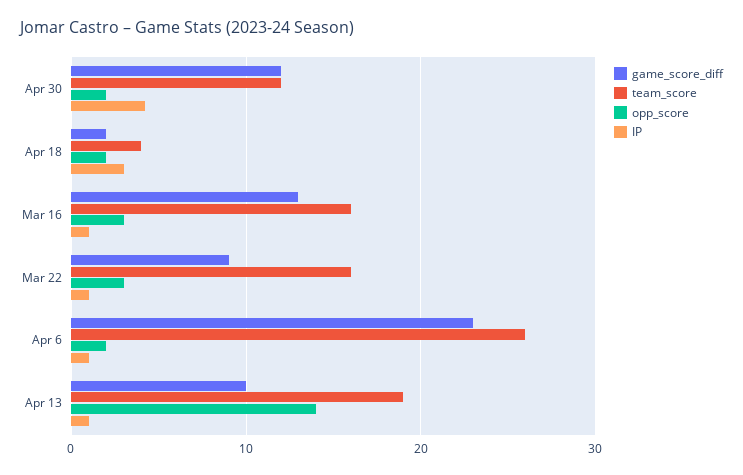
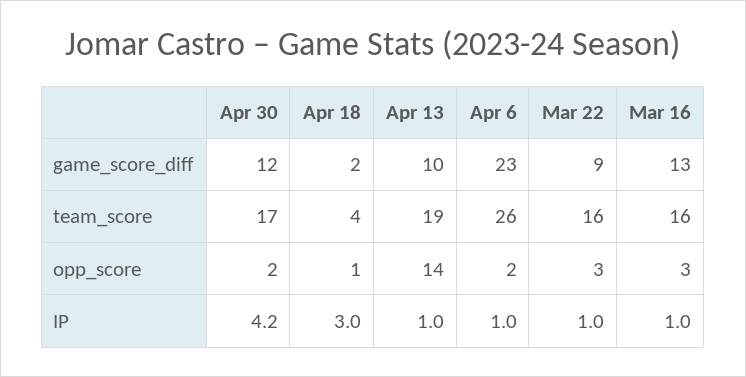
team_score, Apr 30: 12 -> 17
opp_score, Apr 18: 2 -> 1

